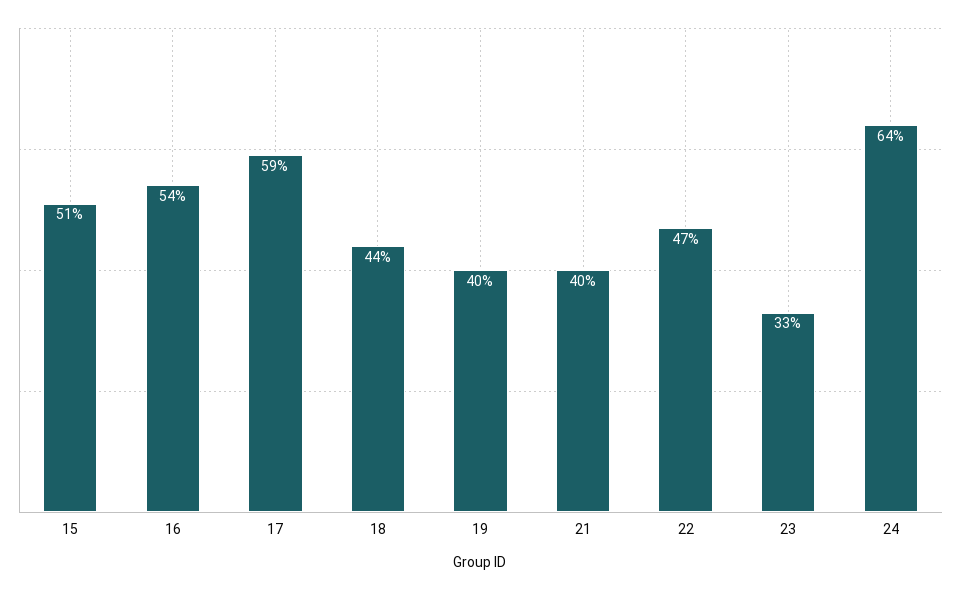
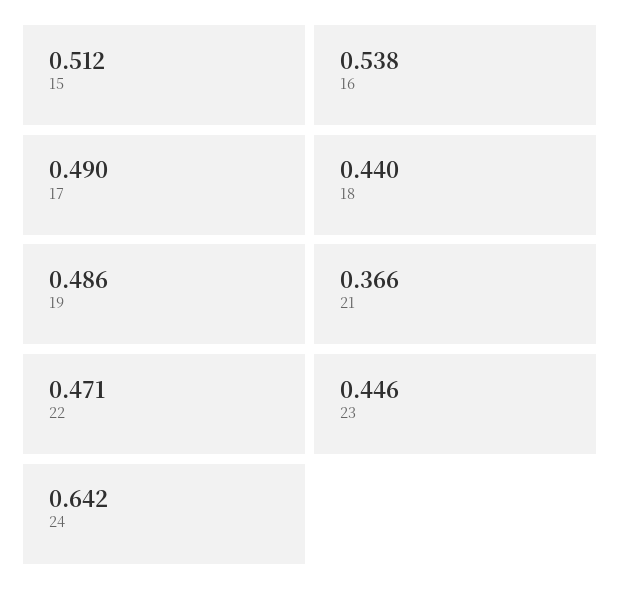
17: 0.59 -> 0.49
19: 0.4 -> 0.486
21: 0.4 -> 0.366
23: 0.33 -> 0.446

